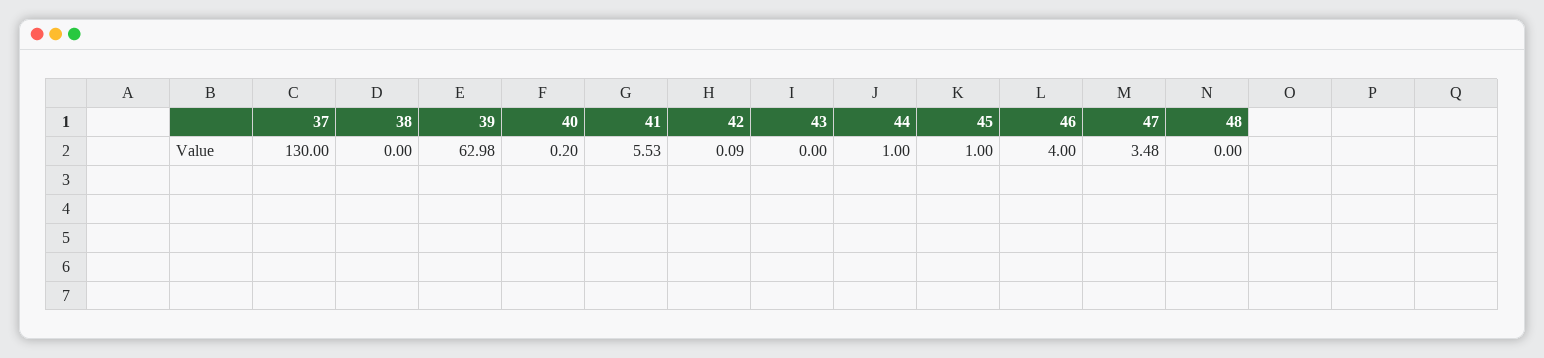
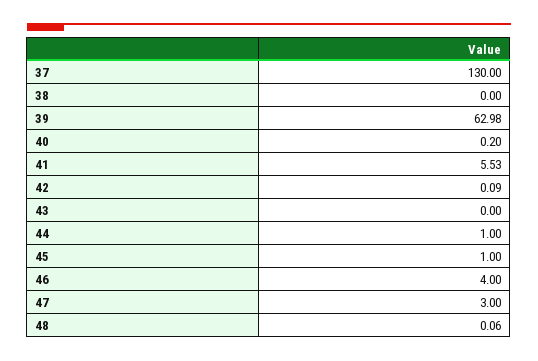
47: 3.48 -> 3
48: 0 -> 0.06

